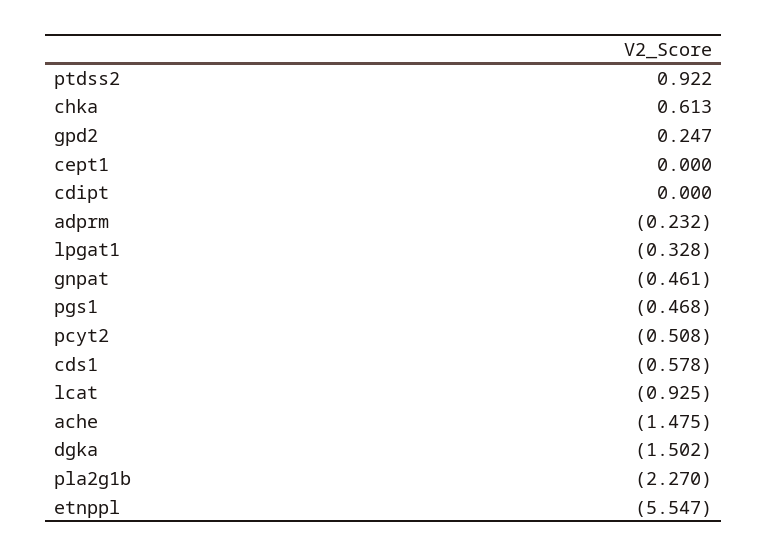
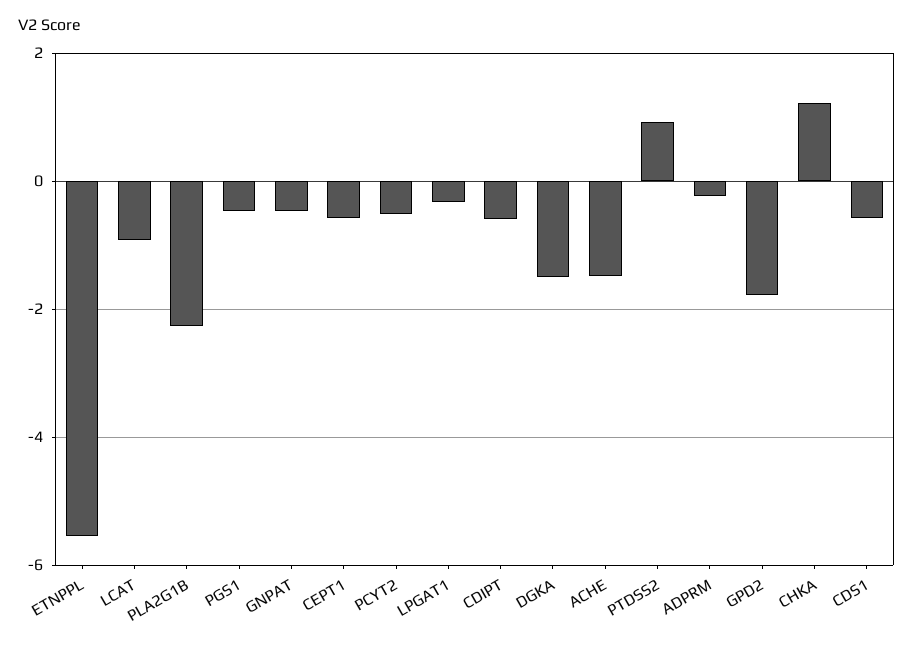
chka: 0.613 -> 1.2
gpd2: 0.247 -> -1.8
cept1: 0 -> -0.6
cdipt: 0 -> -0.6

